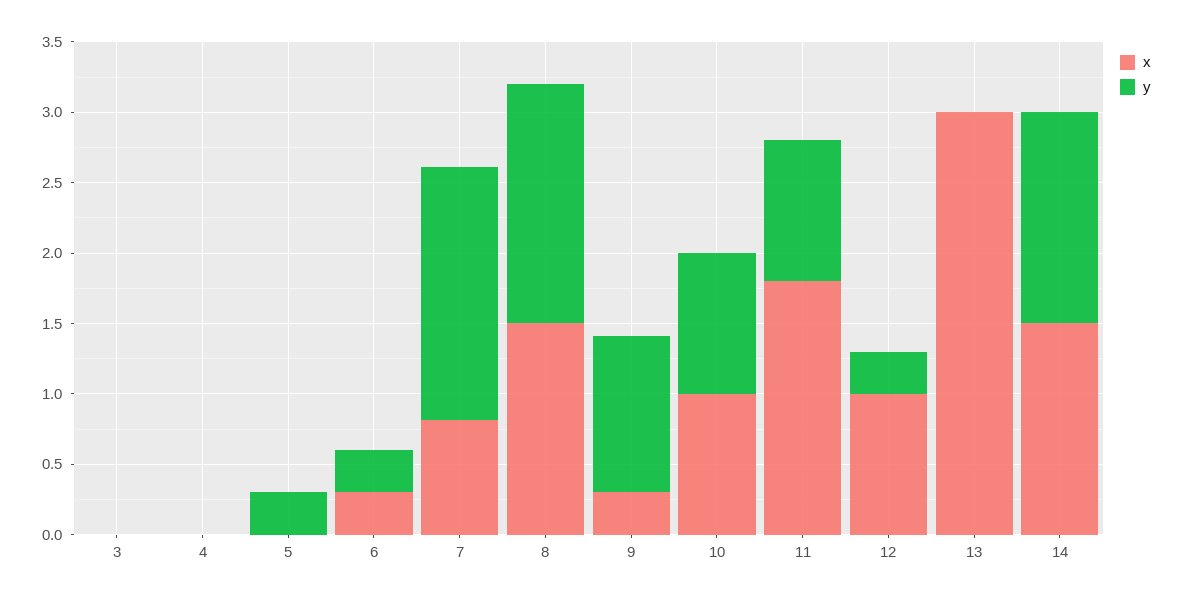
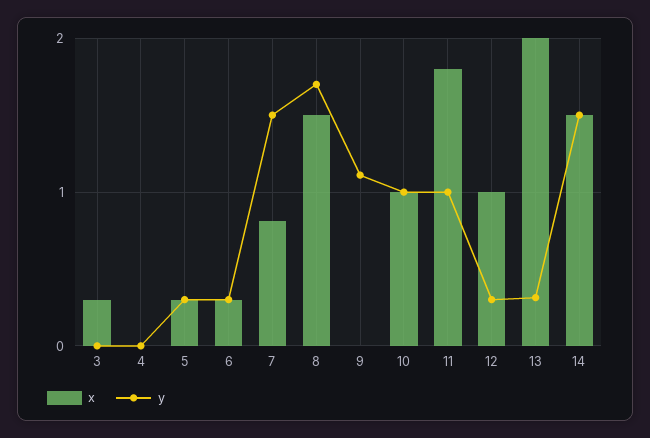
x, 3: 0 -> 0.3
x, 5: 0 -> 0.3
y, 7: 1.8 -> 1.5
x, 9: 0.3 -> 0
x, 13: 3 -> 2
y, 13: 0 -> 0.3

